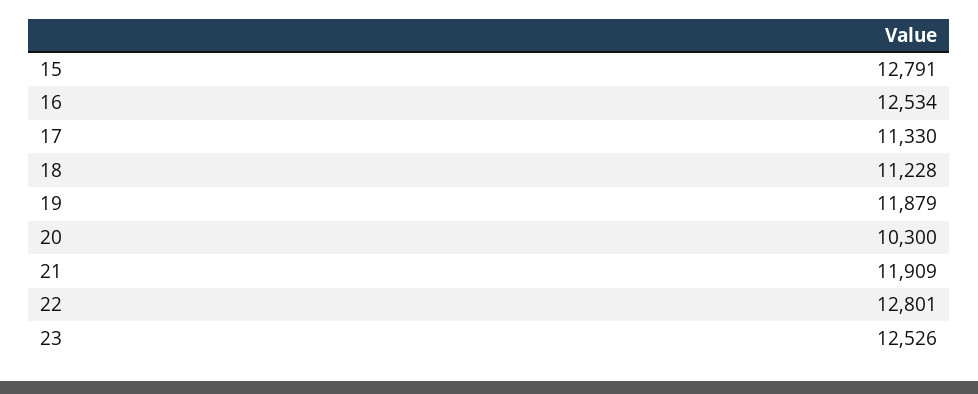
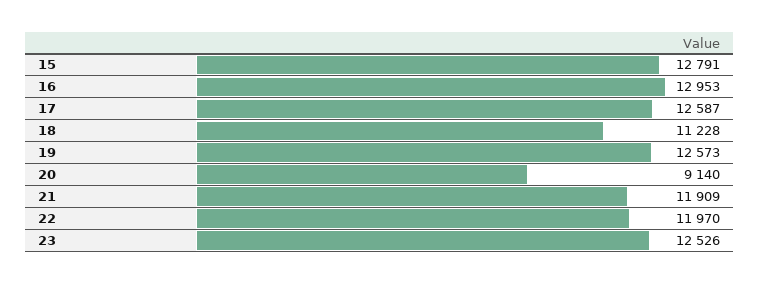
16: 12534 -> 12953
17: 11330 -> 12587
19: 11879 -> 12573
20: 10300 -> 9140
22: 12801 -> 11970

